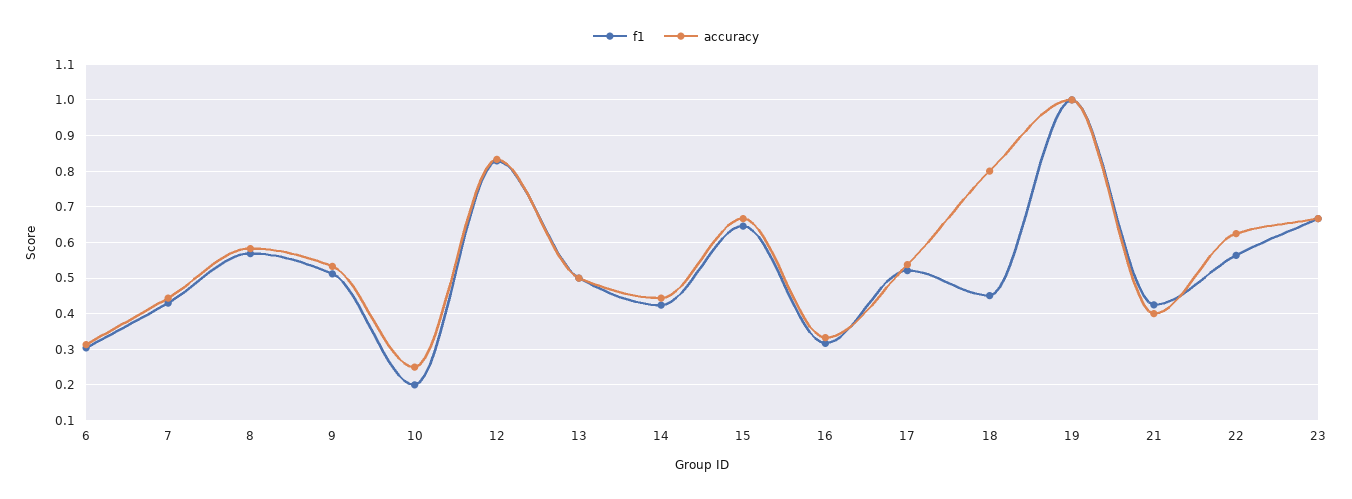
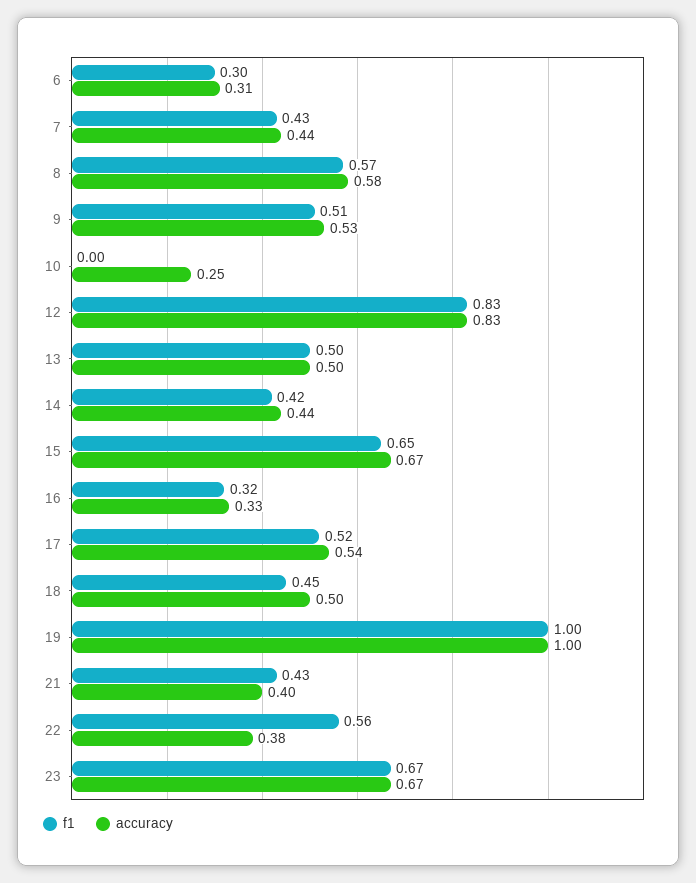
f1, 10: 0.2 -> 0
accuracy, 18: 0.8 -> 0.5
accuracy, 22: 0.62 -> 0.38

